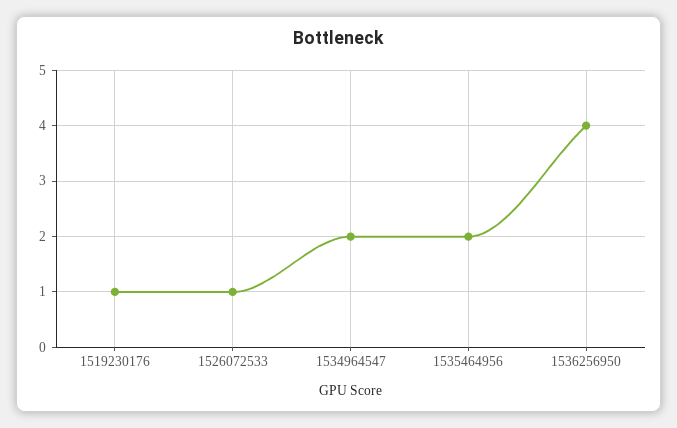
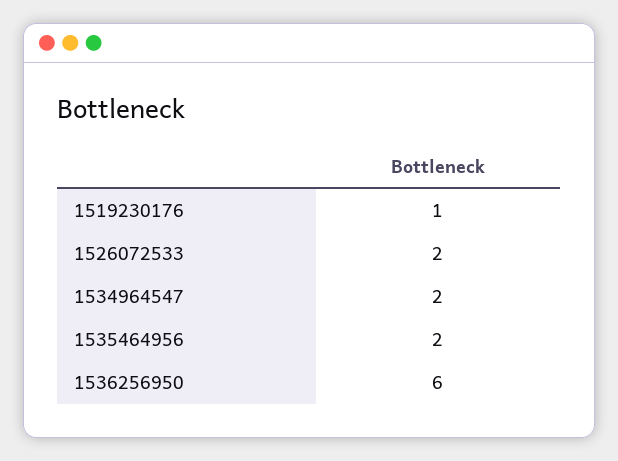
1526072533: 1 -> 2
1536256950: 4 -> 6

